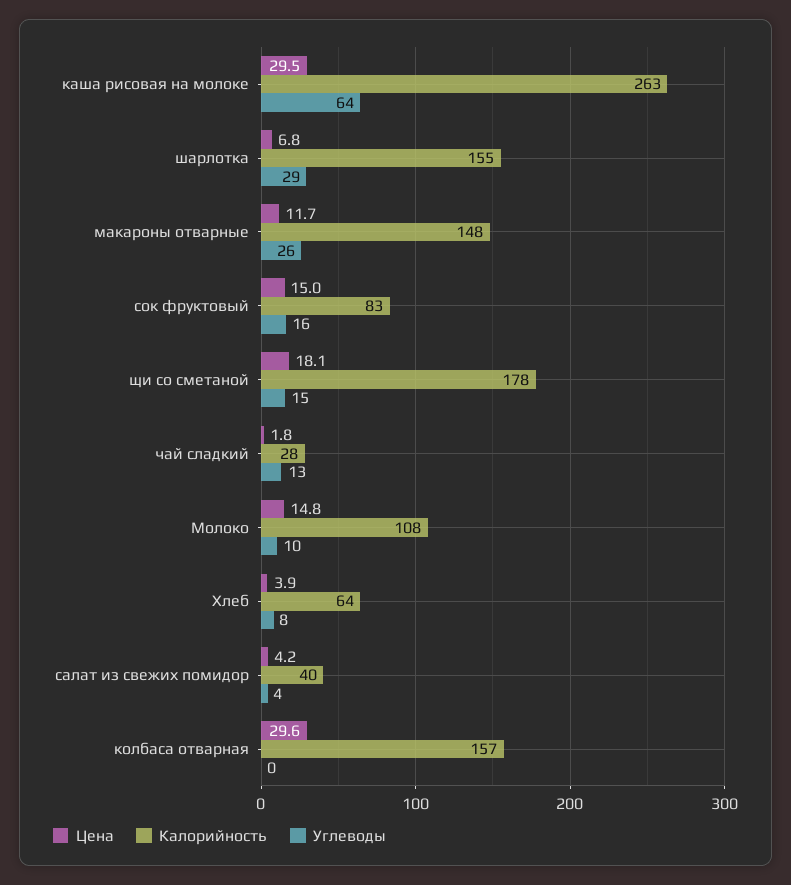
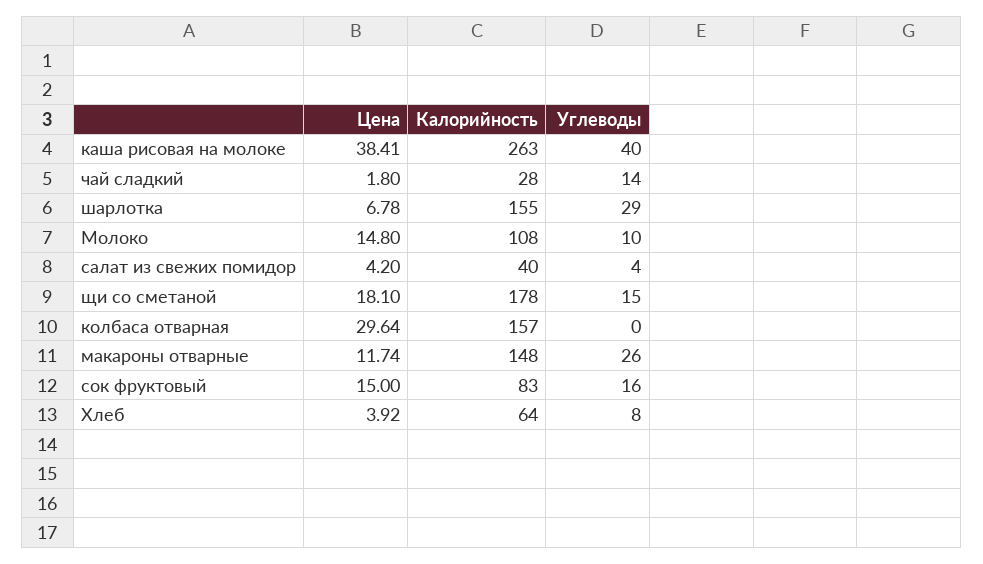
Цена, каша рисовая на молоке: 29.5 -> 38.41
Углеводы, каша рисовая на молоке: 64 -> 40
Углеводы, чай сладкий: 13 -> 14

